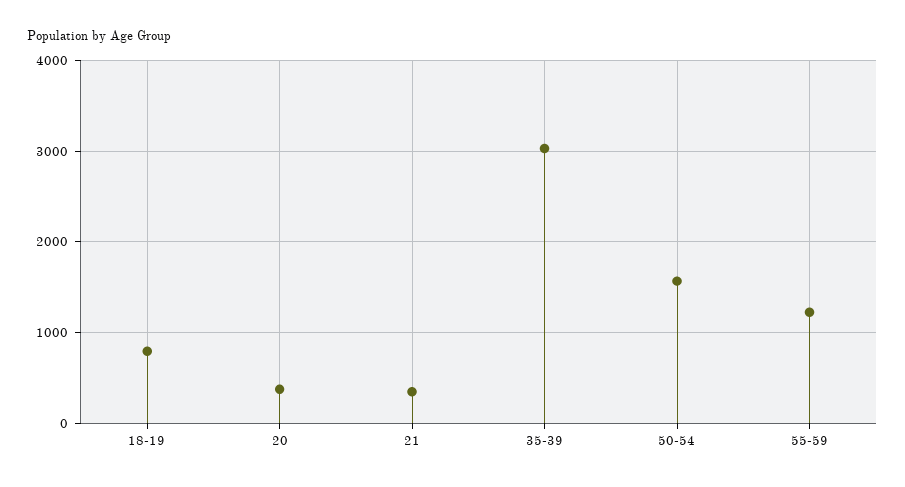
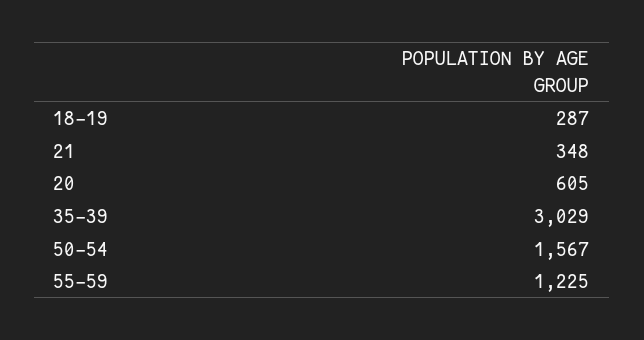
18-19: 800 -> 287
20: 400 -> 605

